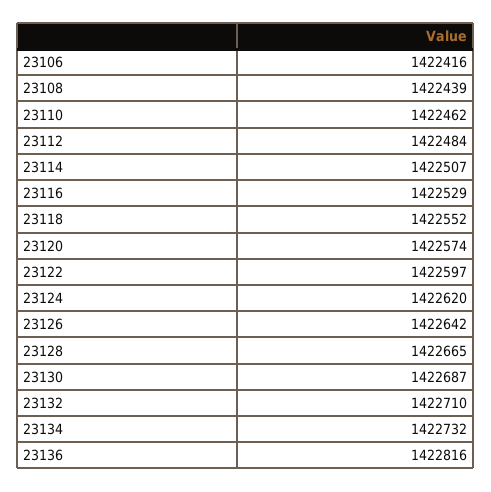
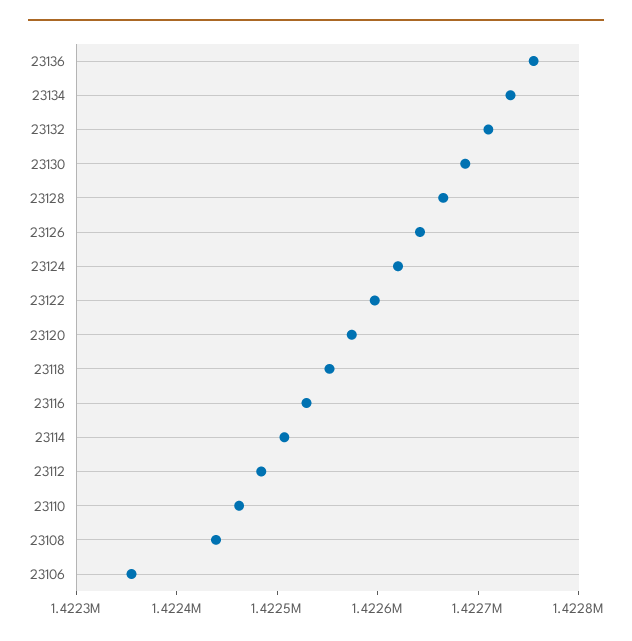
23106: 1422416 -> 1422360
23136: 1422816 -> 1422760

